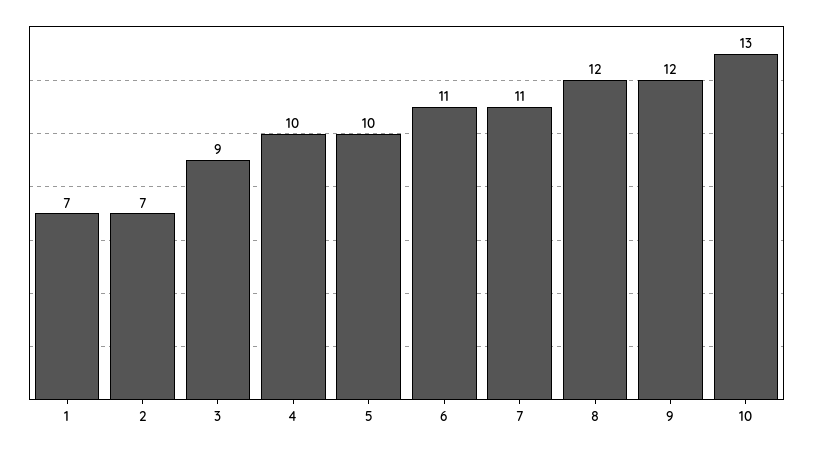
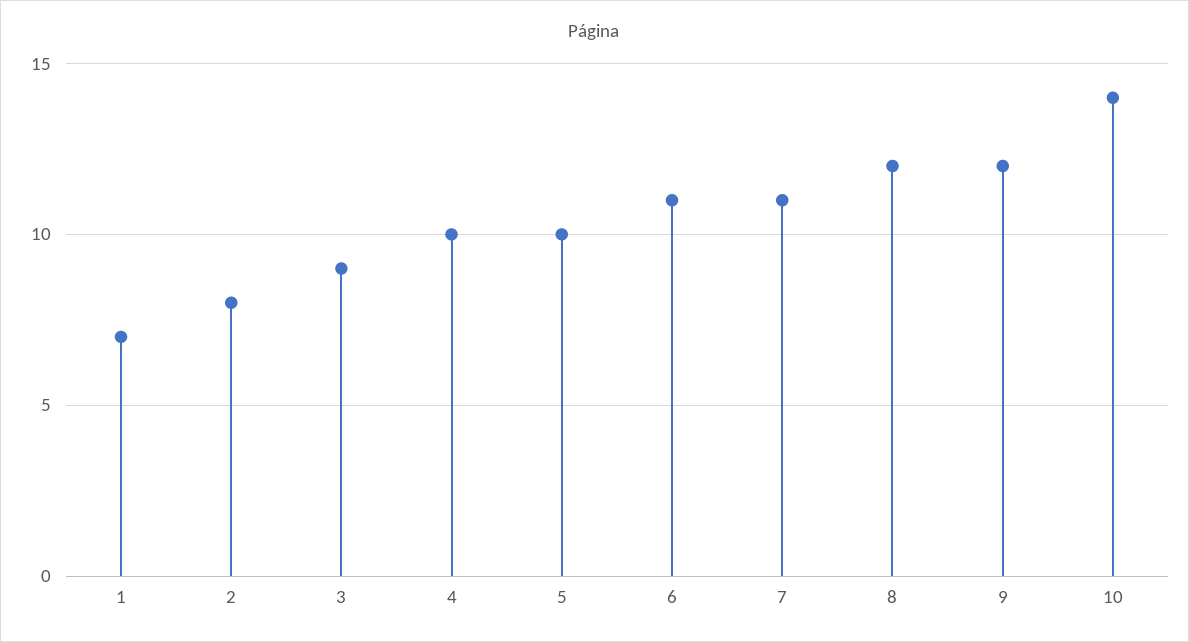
2: 7 -> 8
10: 13 -> 14

